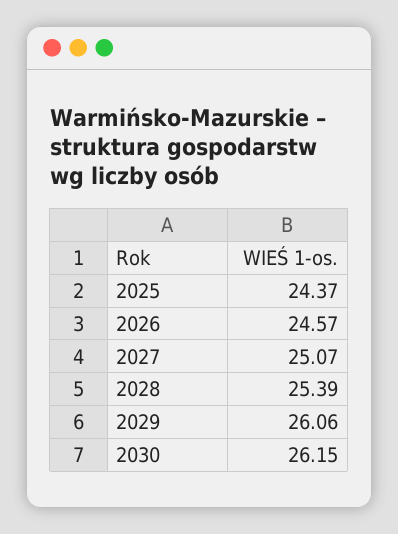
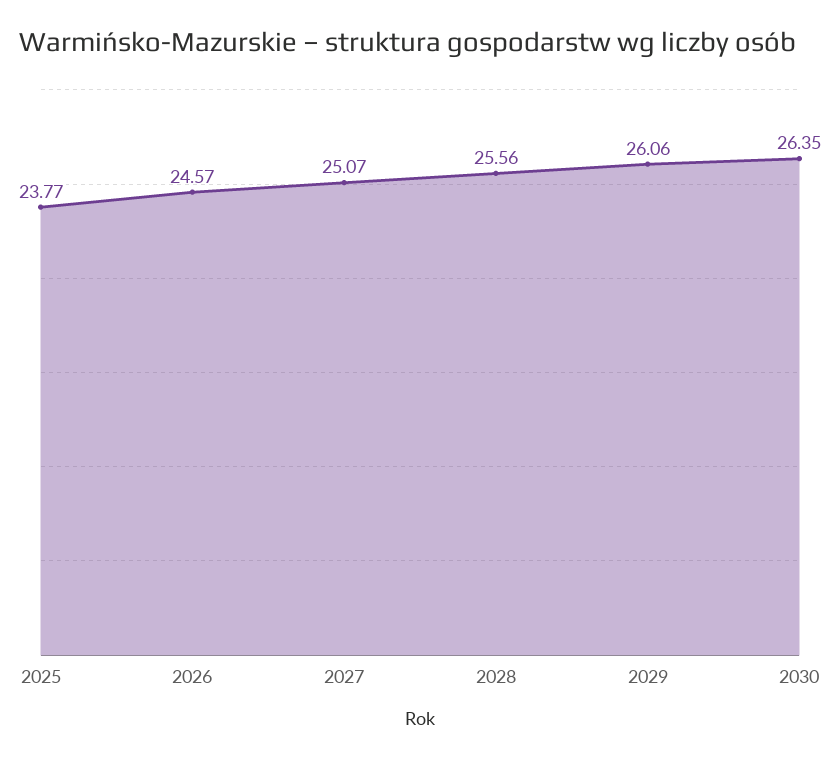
2025: 24.37 -> 23.77
2028: 25.39 -> 25.56
2030: 26.15 -> 26.35

